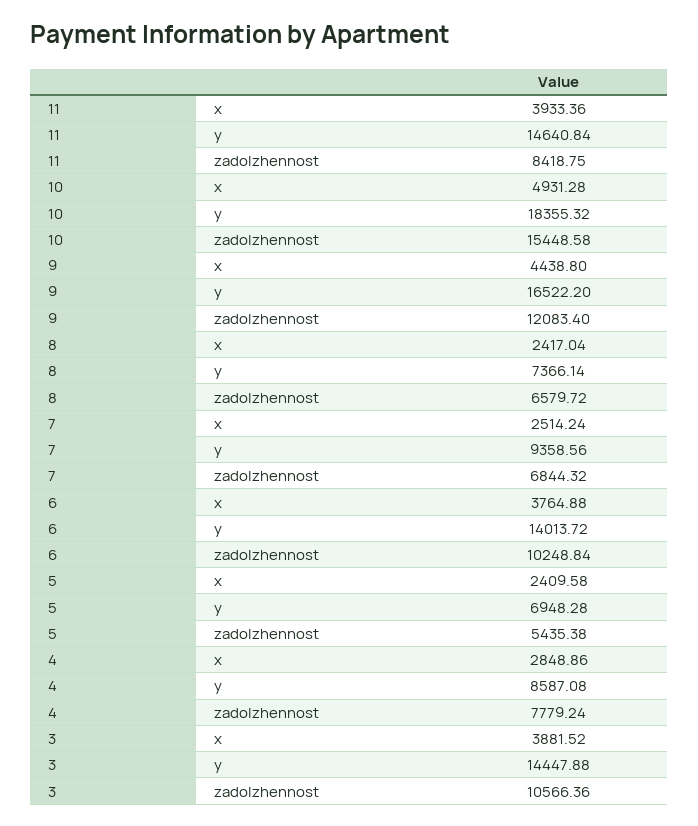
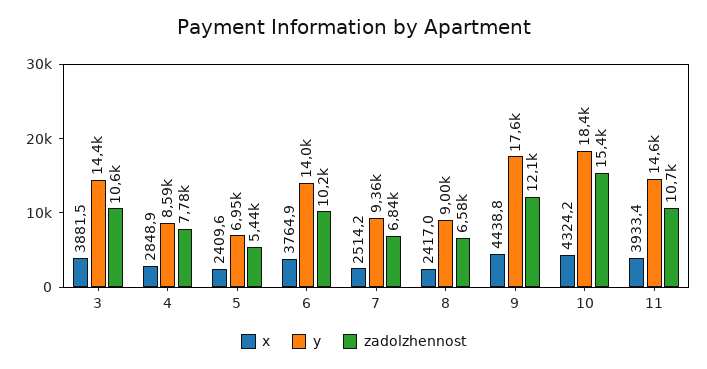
zadolzhennost, 11: 8418.75 -> 10700
x, 10: 4931.28 -> 4324.2
y, 9: 16522.2 -> 17600
y, 8: 7366.14 -> 9000

